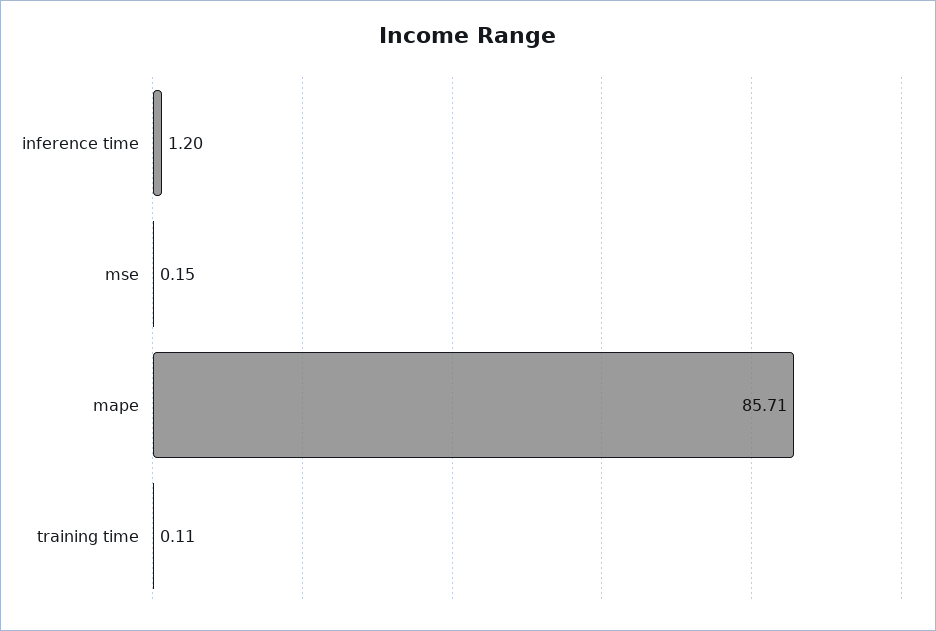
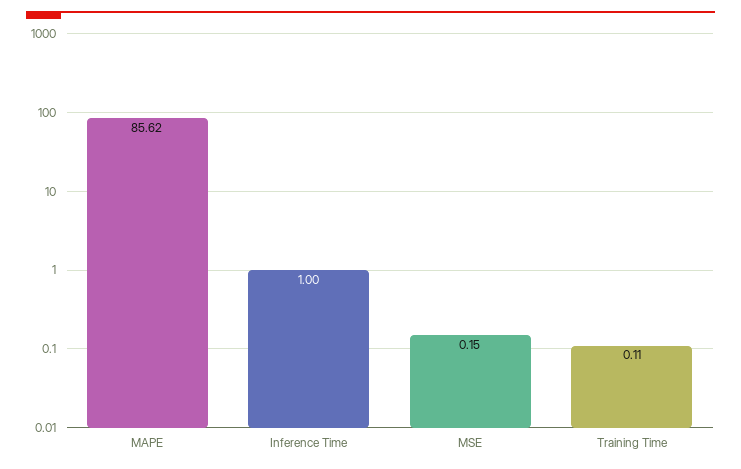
inference time: 1.2 -> 1
mape: 85.71 -> 85.62

